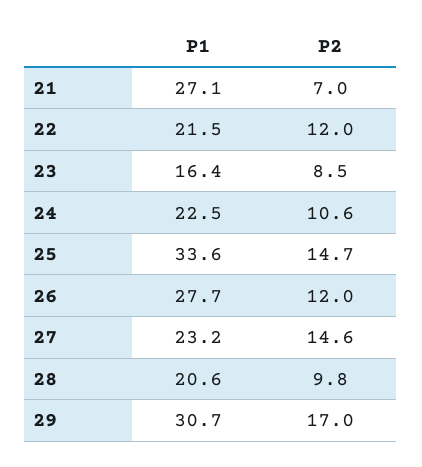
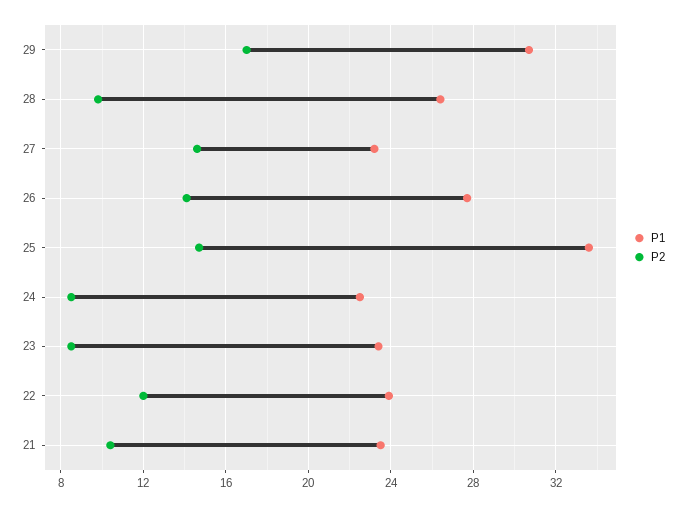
P1, 21: 27.1 -> 23.5
P2, 21: 7 -> 10.5
P1, 22: 21.5 -> 24
P1, 23: 16.4 -> 23.5
P2, 24: 10.6 -> 8.5
P2, 26: 12 -> 14
P1, 28: 20.6 -> 26.5

